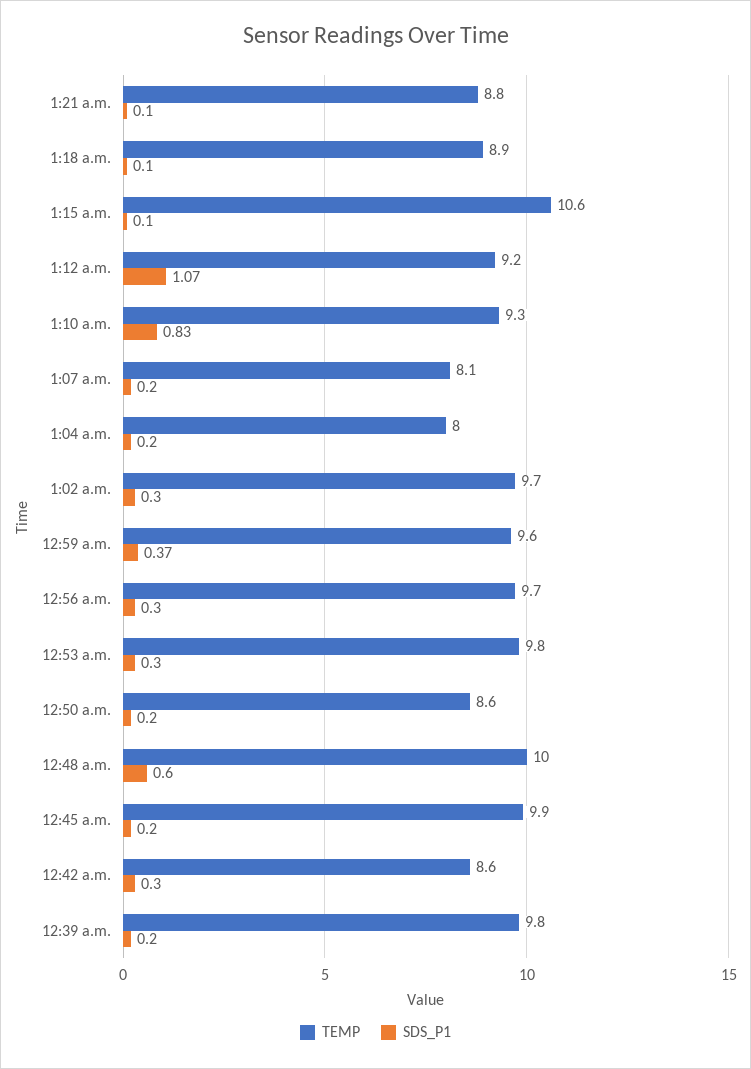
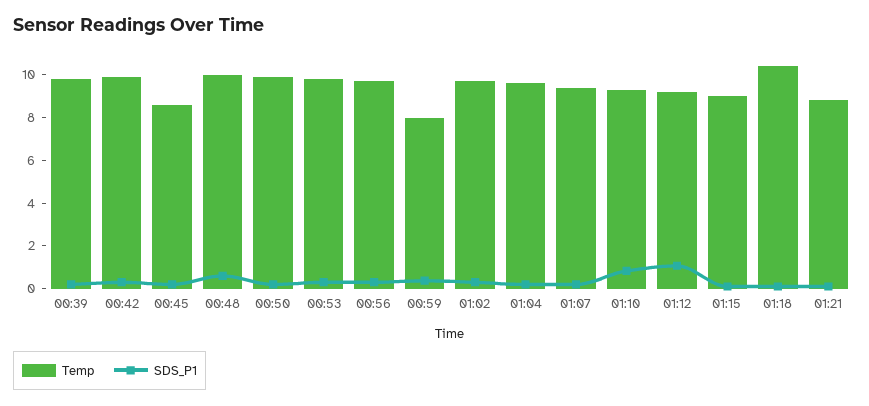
TEMP, 1:18 a.m.: 8.9 -> 10.5
TEMP, 1:15 a.m.: 10.6 -> 9
TEMP, 1:07 a.m.: 8.1 -> 9.5
TEMP, 1:04 a.m.: 8 -> 9.5
TEMP, 12:59 a.m.: 9.6 -> 8
TEMP, 12:50 a.m.: 8.6 -> 10
TEMP, 12:45 a.m.: 9.9 -> 8.5
TEMP, 12:42 a.m.: 8.6 -> 10

